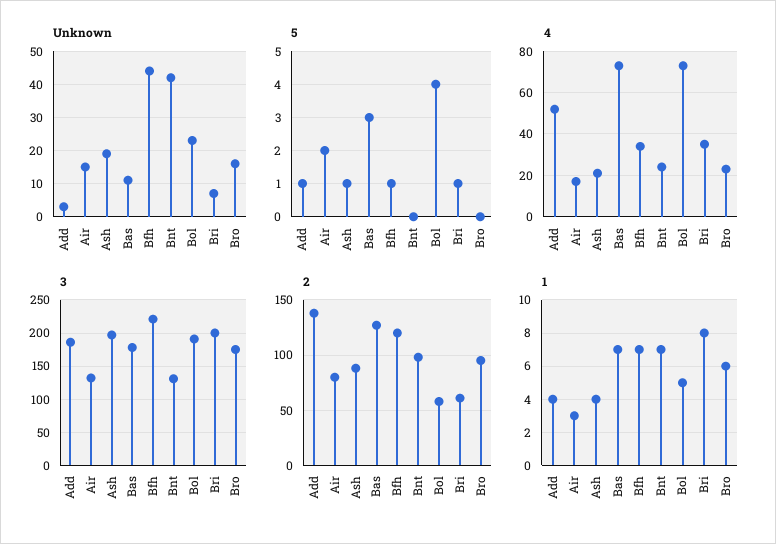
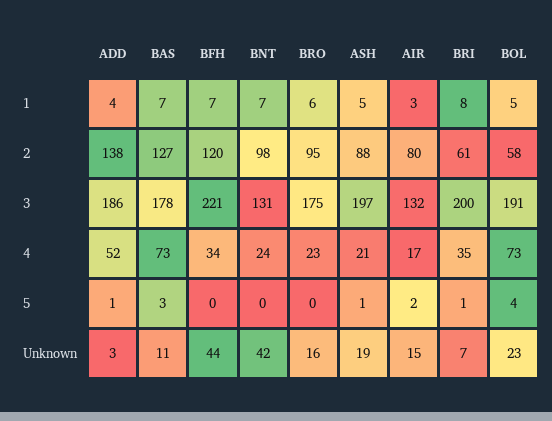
5, Bfh: 1 -> 0
1, Ash: 4 -> 5

